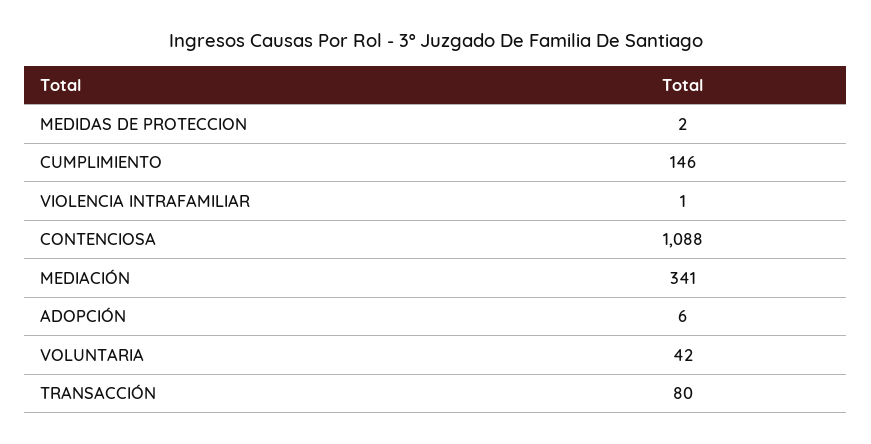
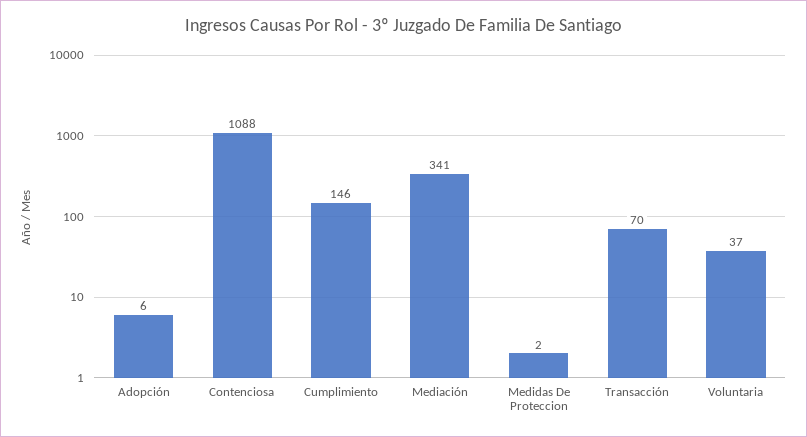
VIOLENCIA INTRAFAMILIAR: 1 -> none
VOLUNTARIA: 42 -> 37
TRANSACCIÓN: 80 -> 70

